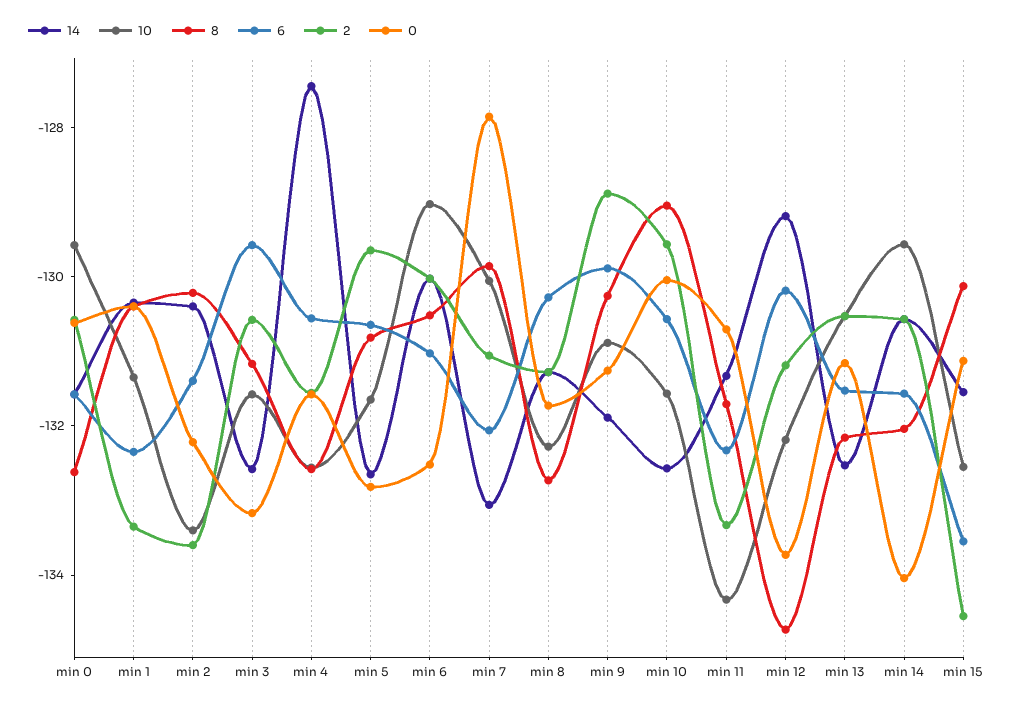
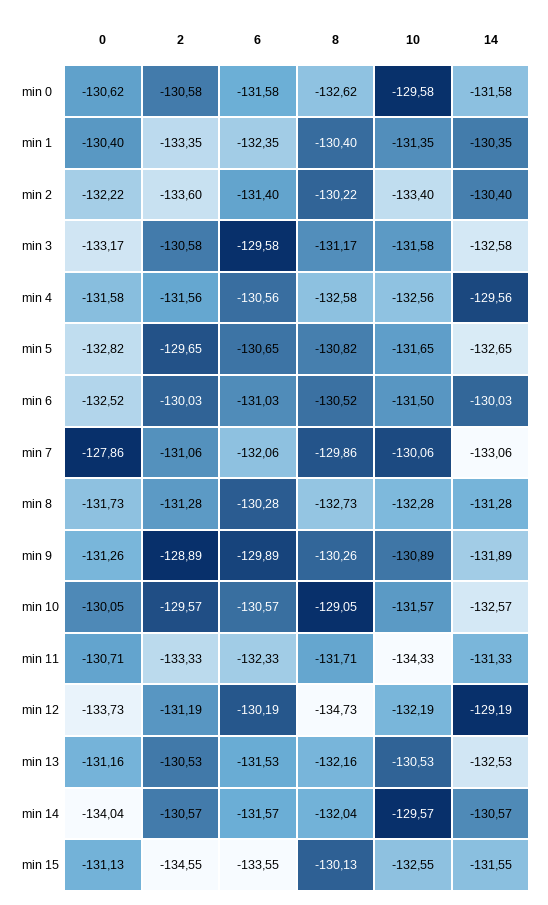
14, min 4: -127.5 -> -129.56
10, min 6: -129 -> -131.5

